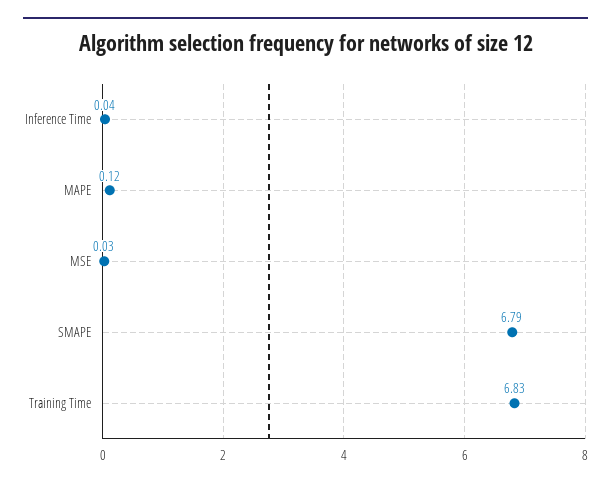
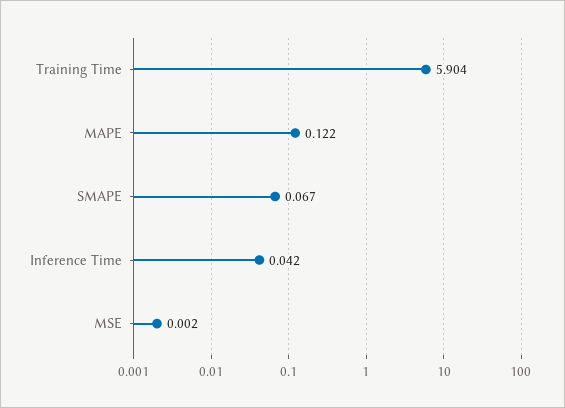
MSE: 0.03 -> 0.002
SMAPE: 6.79 -> 0.067
Training Time: 6.83 -> 5.904

